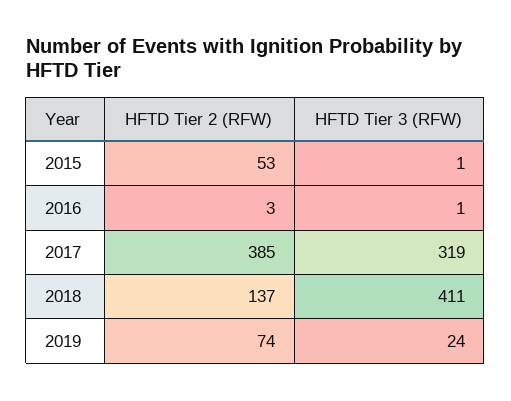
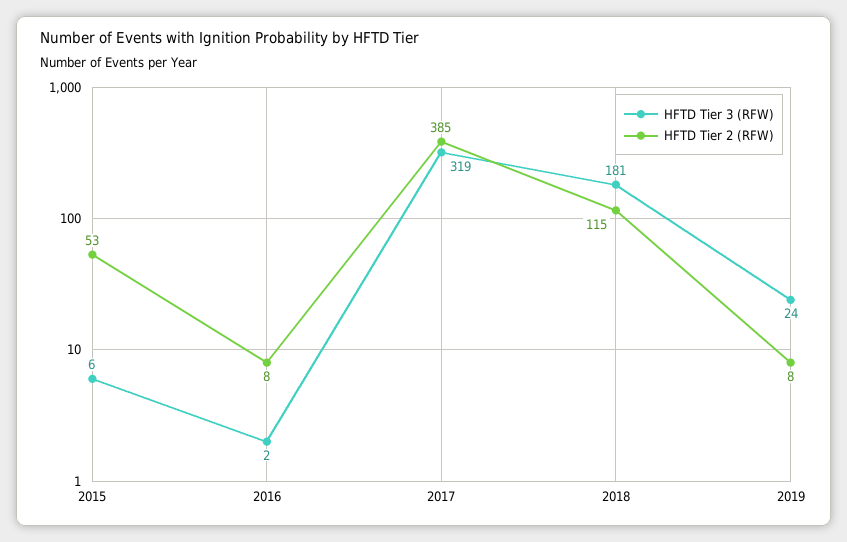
HFTD Tier 3 (RFW), 2015: 1 -> 6
HFTD Tier 2 (RFW), 2016: 3 -> 8
HFTD Tier 3 (RFW), 2016: 1 -> 2
HFTD Tier 2 (RFW), 2018: 137 -> 115
HFTD Tier 3 (RFW), 2018: 411 -> 181
HFTD Tier 2 (RFW), 2019: 74 -> 8

